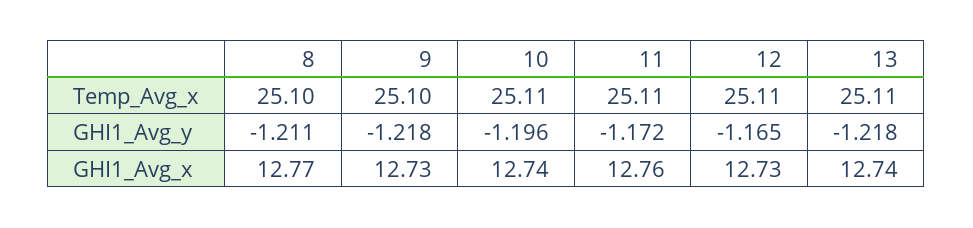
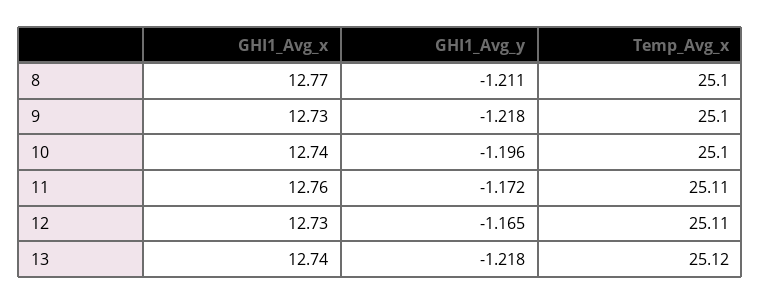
10, Temp_Avg_x: 25.11 -> 25.1
13, Temp_Avg_x: 25.11 -> 25.12

